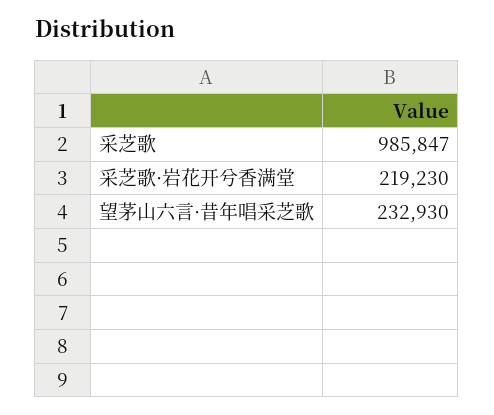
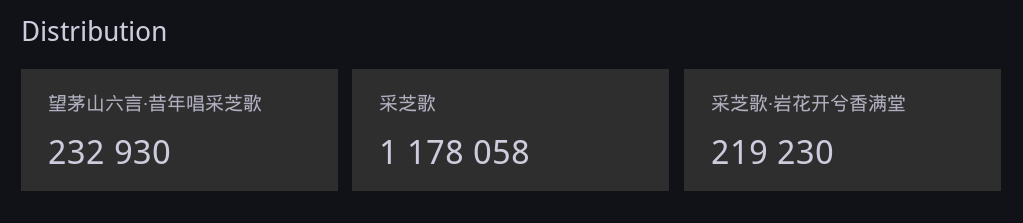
采芝歌: 985847 -> 1178058

